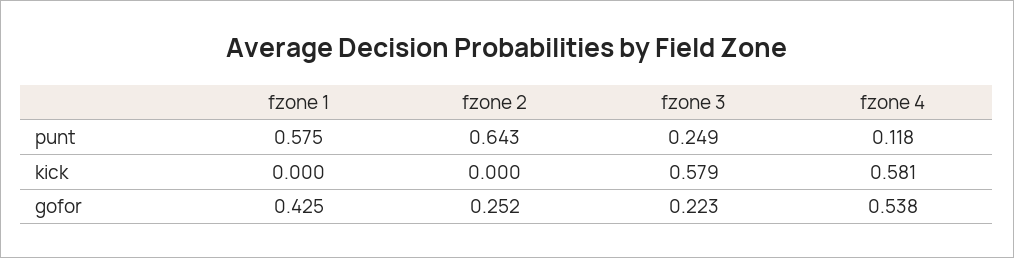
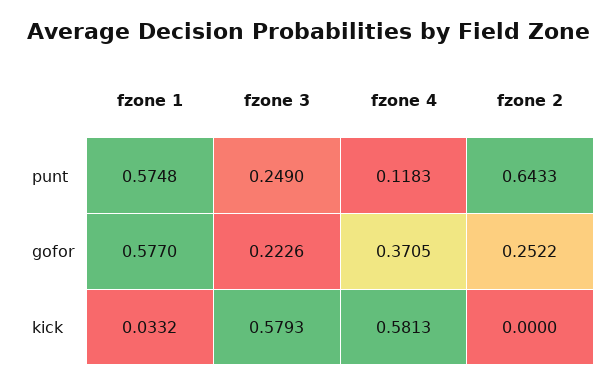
fzone 1, kick: 0 -> 0.0332
fzone 1, gofor: 0.425 -> 0.577
fzone 4, gofor: 0.538 -> 0.3705

